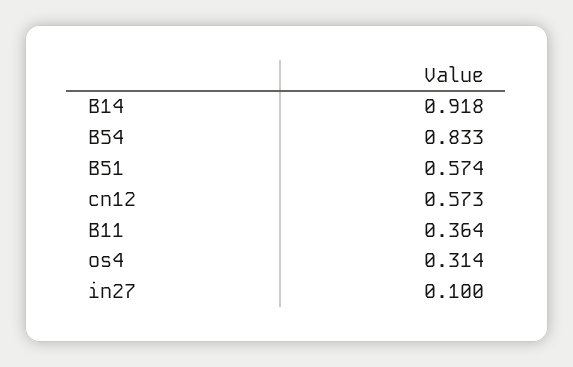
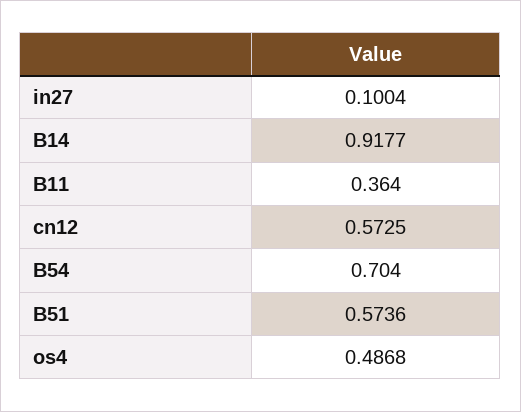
B54: 0.833 -> 0.704
os4: 0.314 -> 0.4868

